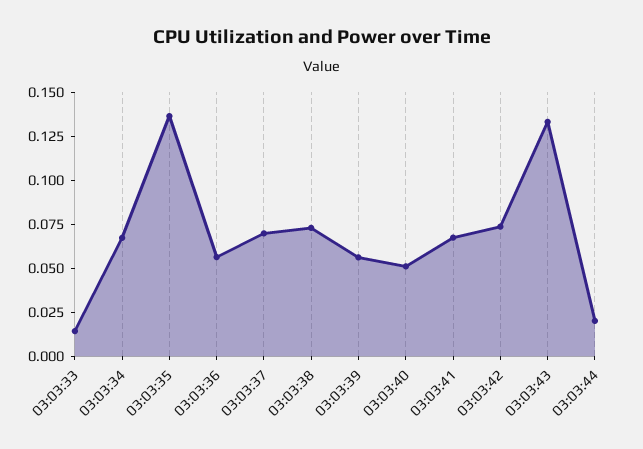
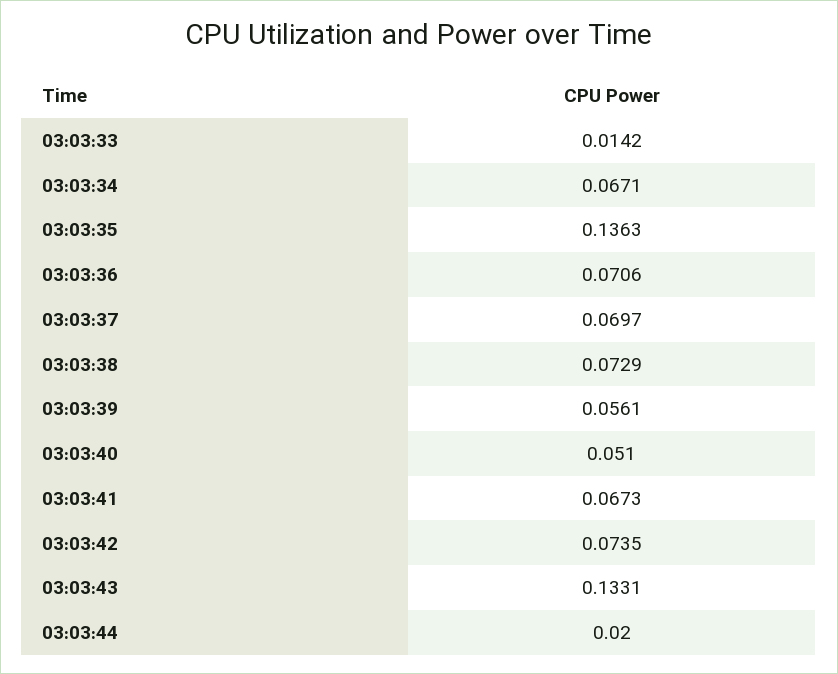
03:03:36: 0.055 -> 0.0706

